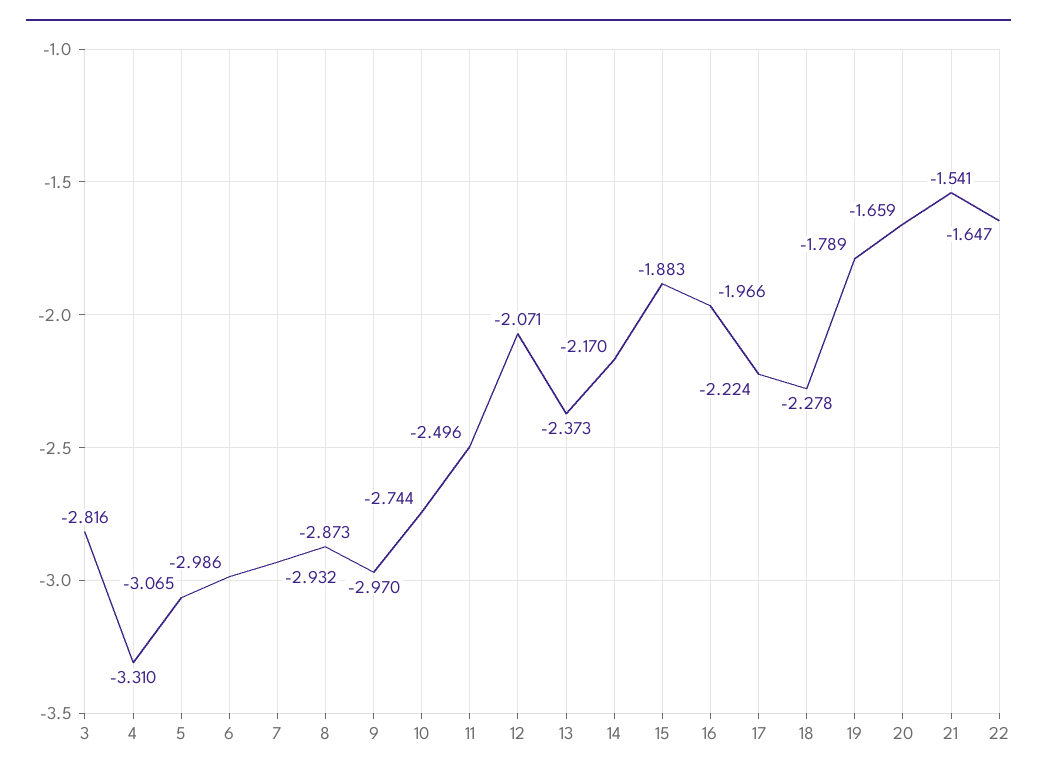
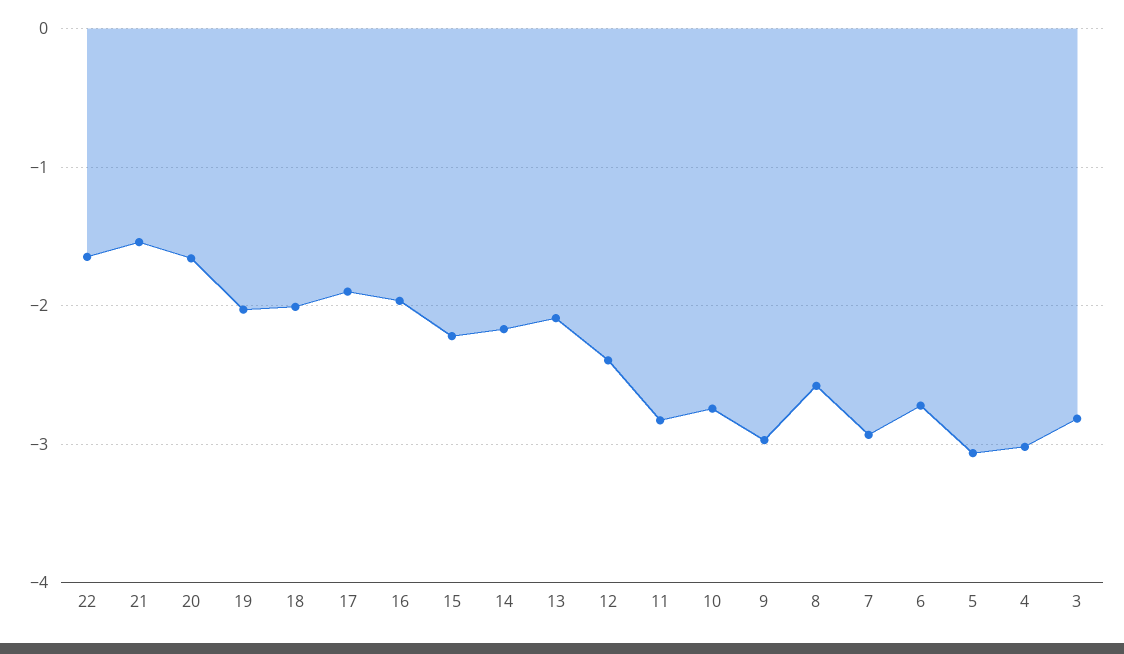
4: -3.31 -> -3
6: -2.986 -> -2.7
8: -2.873 -> -2.6
11: -2.496 -> -2.8
12: -2.071 -> -2.4
13: -2.373 -> -2.1
15: -1.883 -> -2.2
17: -2.224 -> -1.9
18: -2.278 -> -2
19: -1.789 -> -2

